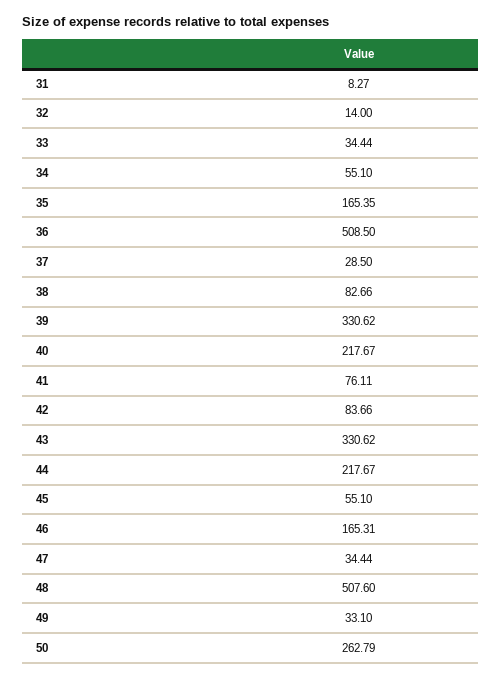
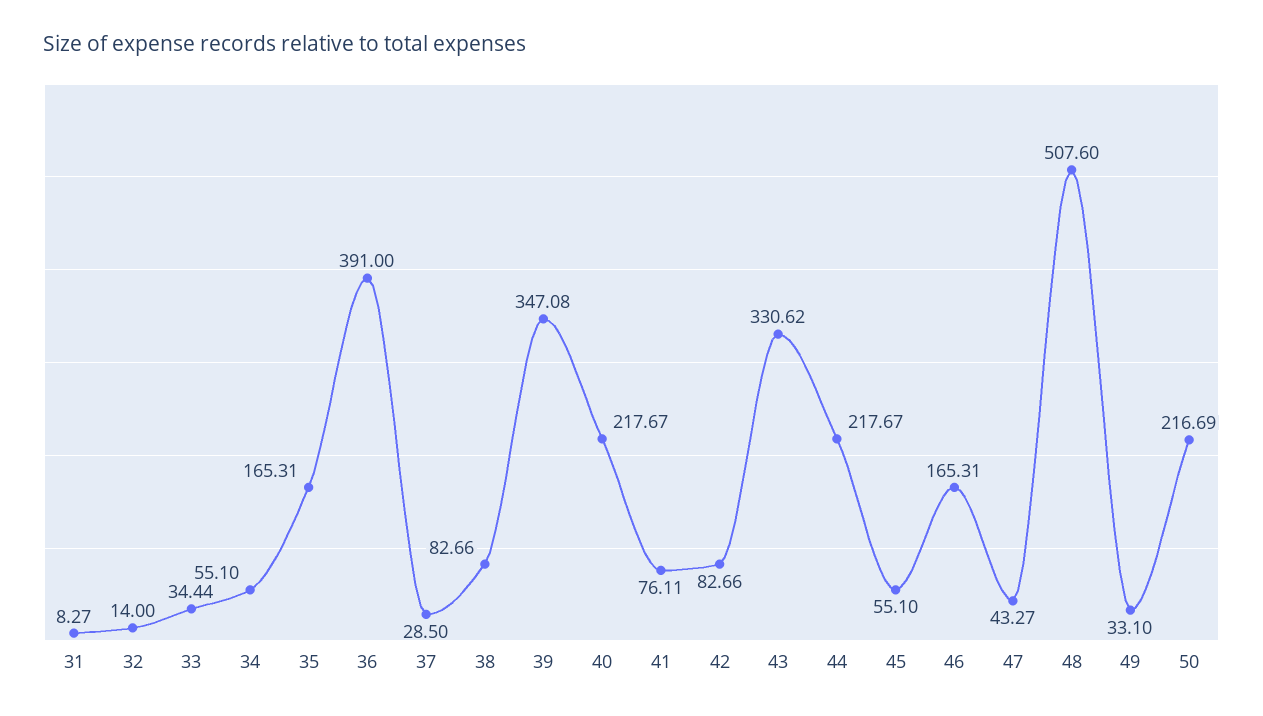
35: 165.35 -> 165.31
36: 508.5 -> 391
39: 330.62 -> 347.08
42: 83.66 -> 82.66
47: 34.44 -> 43.27
50: 262.79 -> 216.69

